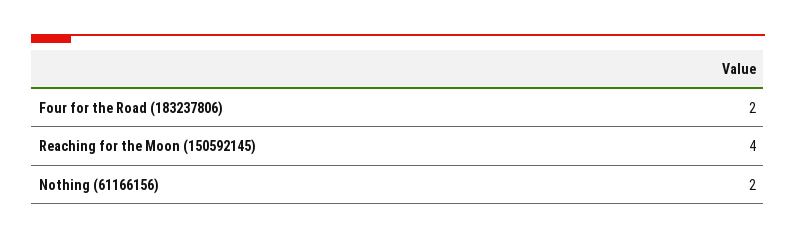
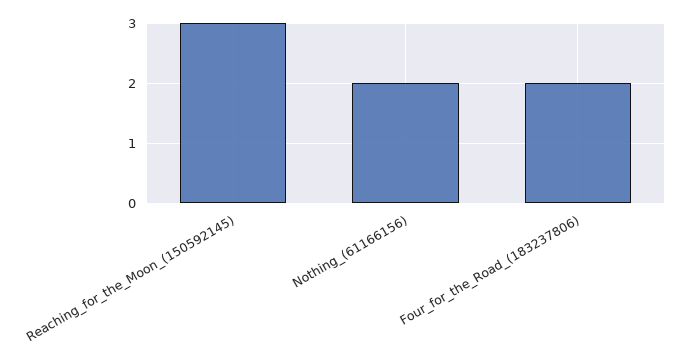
Reaching for the Moon (150592145): 4 -> 3

